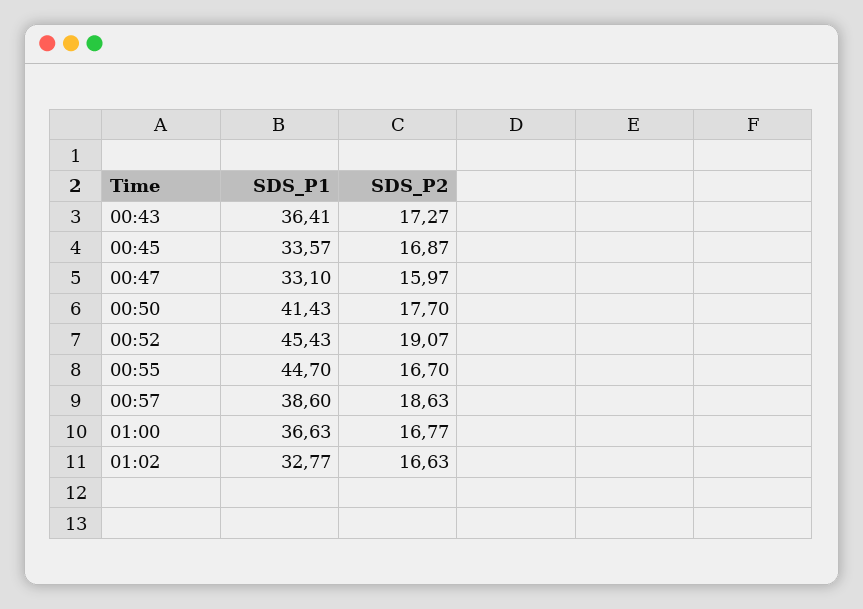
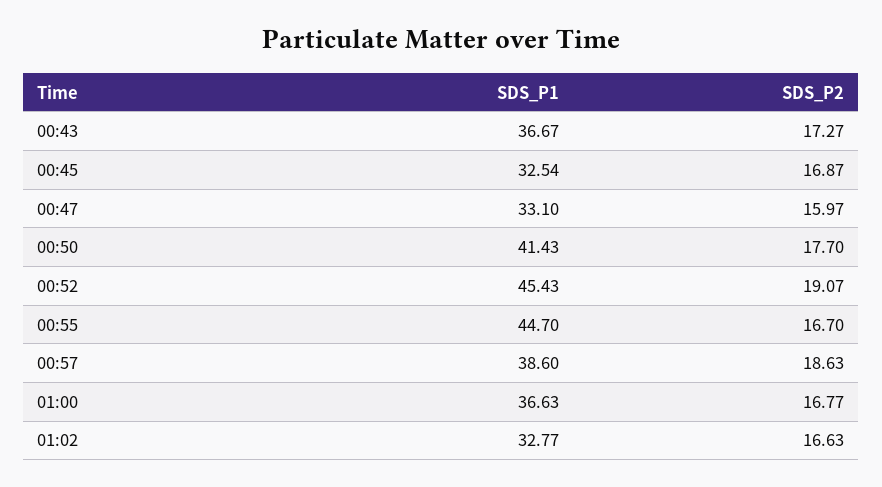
SDS_P1, 00:43: 36.41 -> 36.67
SDS_P1, 00:45: 33.57 -> 32.54

